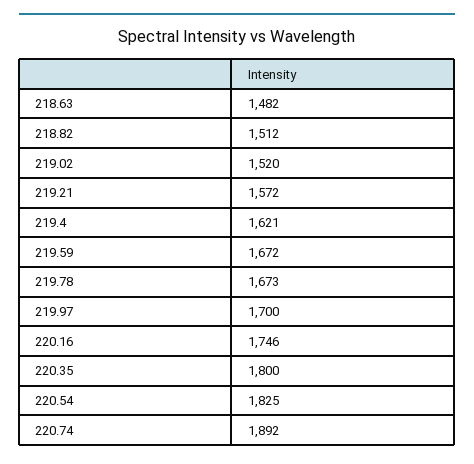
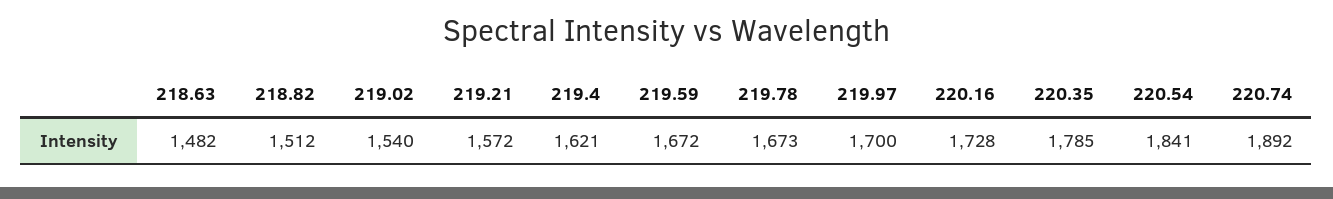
219.02: 1520 -> 1540
220.16: 1746 -> 1728
220.35: 1800 -> 1785
220.54: 1825 -> 1841

